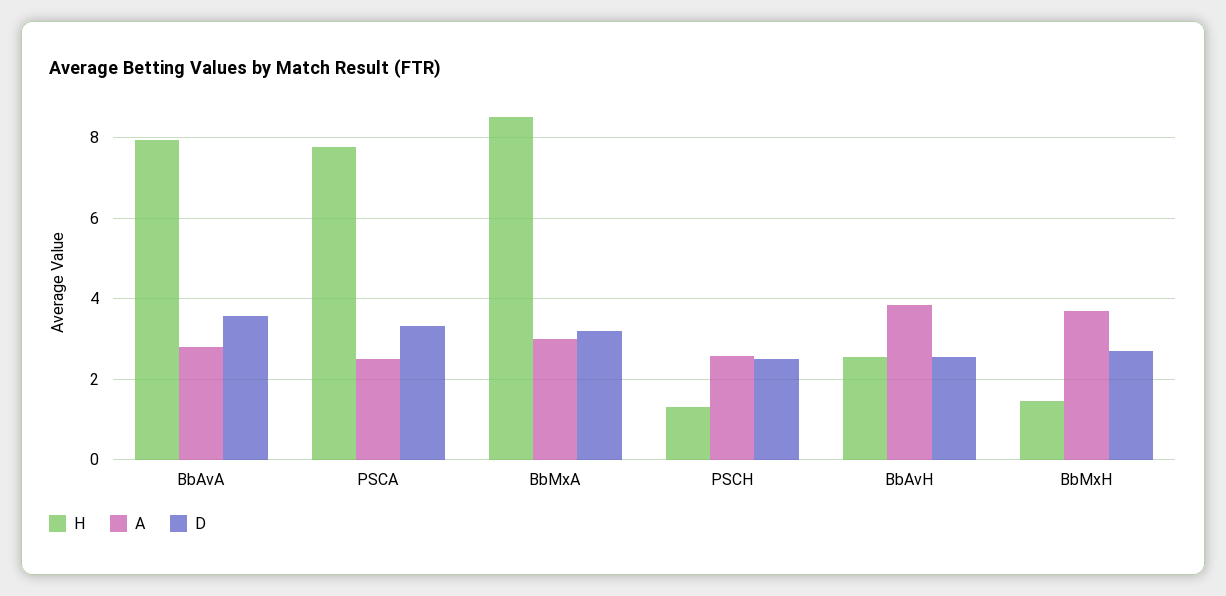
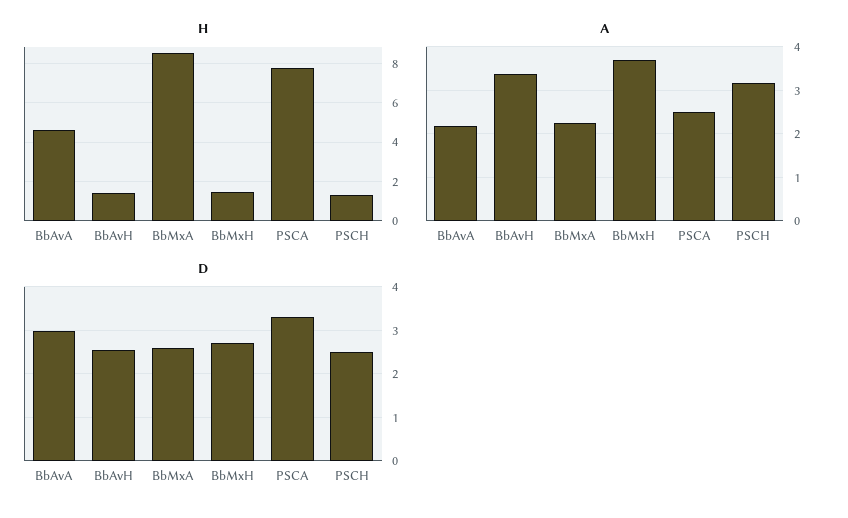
H, BbAvA: 8 -> 4.5
A, BbAvA: 2.8 -> 2.2
D, BbAvA: 3.6 -> 3
A, BbMxA: 3 -> 2.2
D, BbMxA: 3.2 -> 2.6
A, PSCH: 2.6 -> 3.2
H, BbAvH: 2.6 -> 1.5
A, BbAvH: 3.8 -> 3.4

